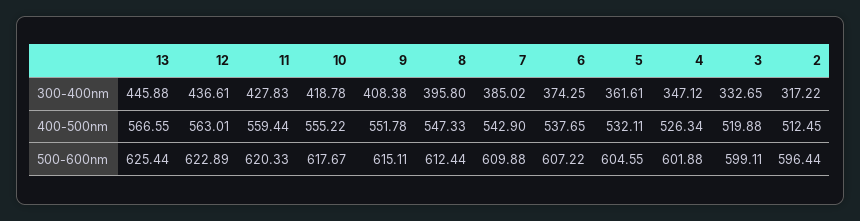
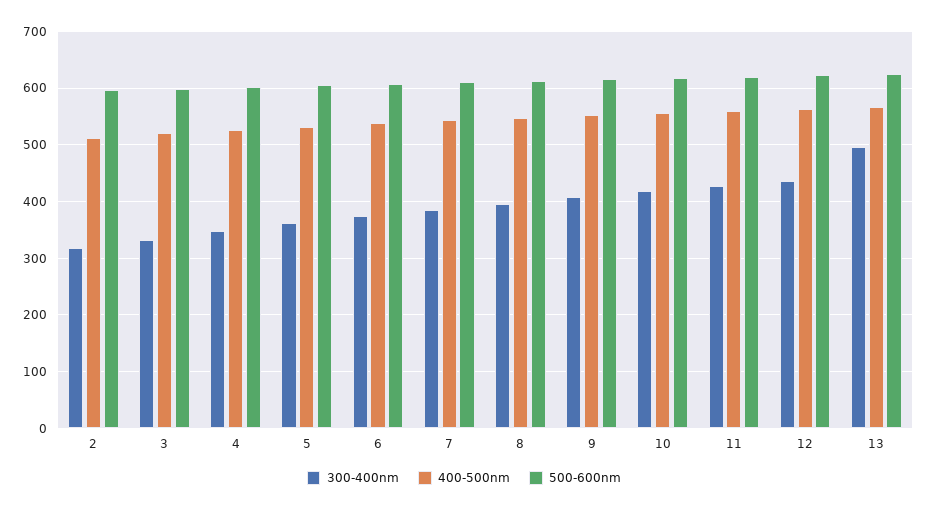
300-400nm, 13: 445.88 -> 500

